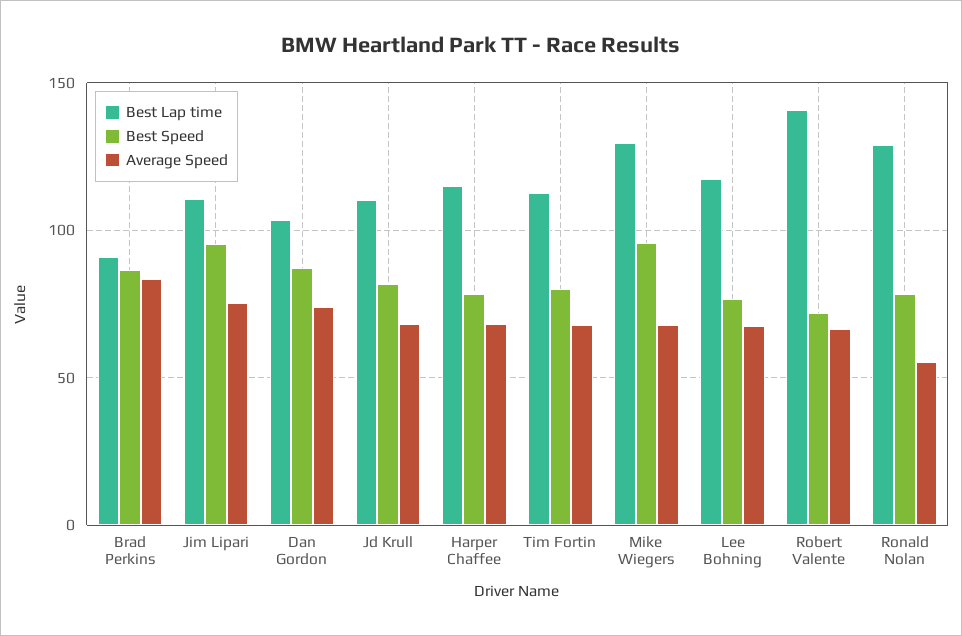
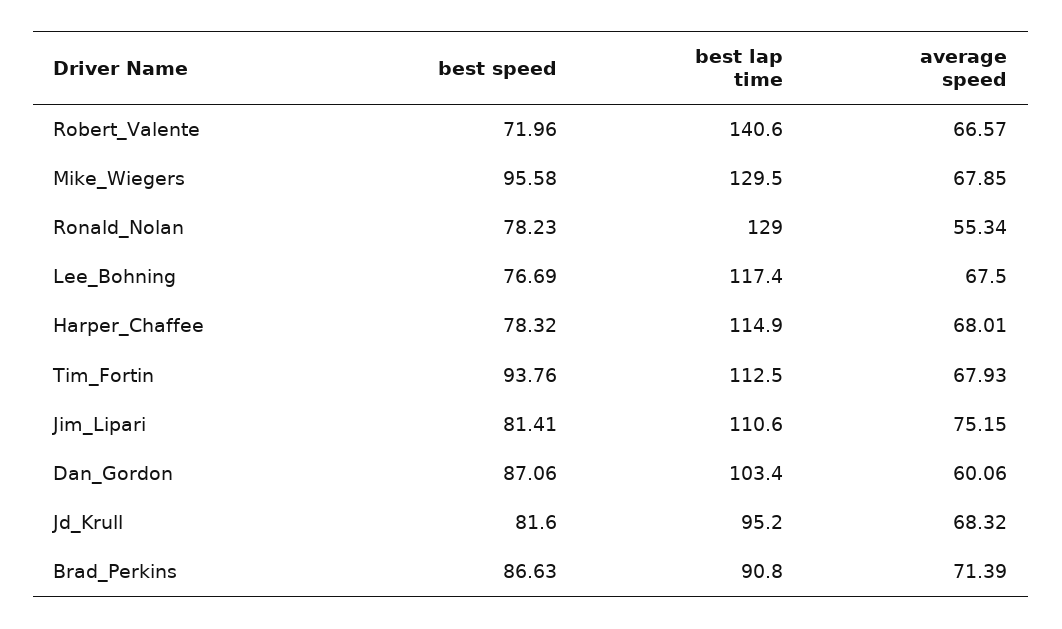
Average Speed, Brad Perkins: 85 -> 71.39
Best Speed, Jim Lipari: 95 -> 81.41
Average Speed, Dan Gordon: 75 -> 60.06
Best Lap time, Jd Krull: 110 -> 95.2
Best Speed, Tim Fortin: 80 -> 93.76

